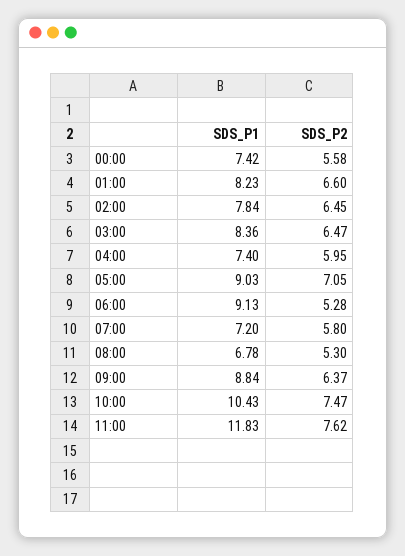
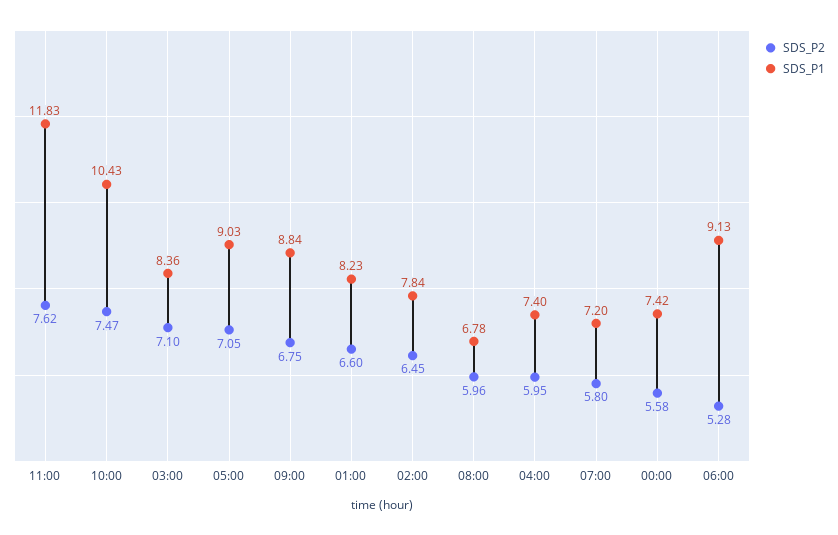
SDS_P2, 03:00: 6.47 -> 7.1
SDS_P2, 08:00: 5.3 -> 5.96
SDS_P2, 09:00: 6.37 -> 6.75

